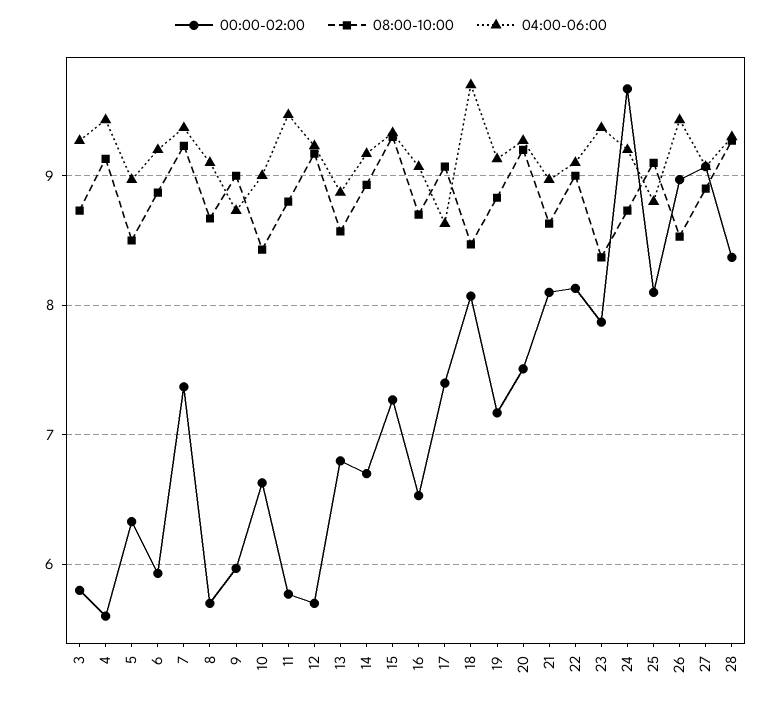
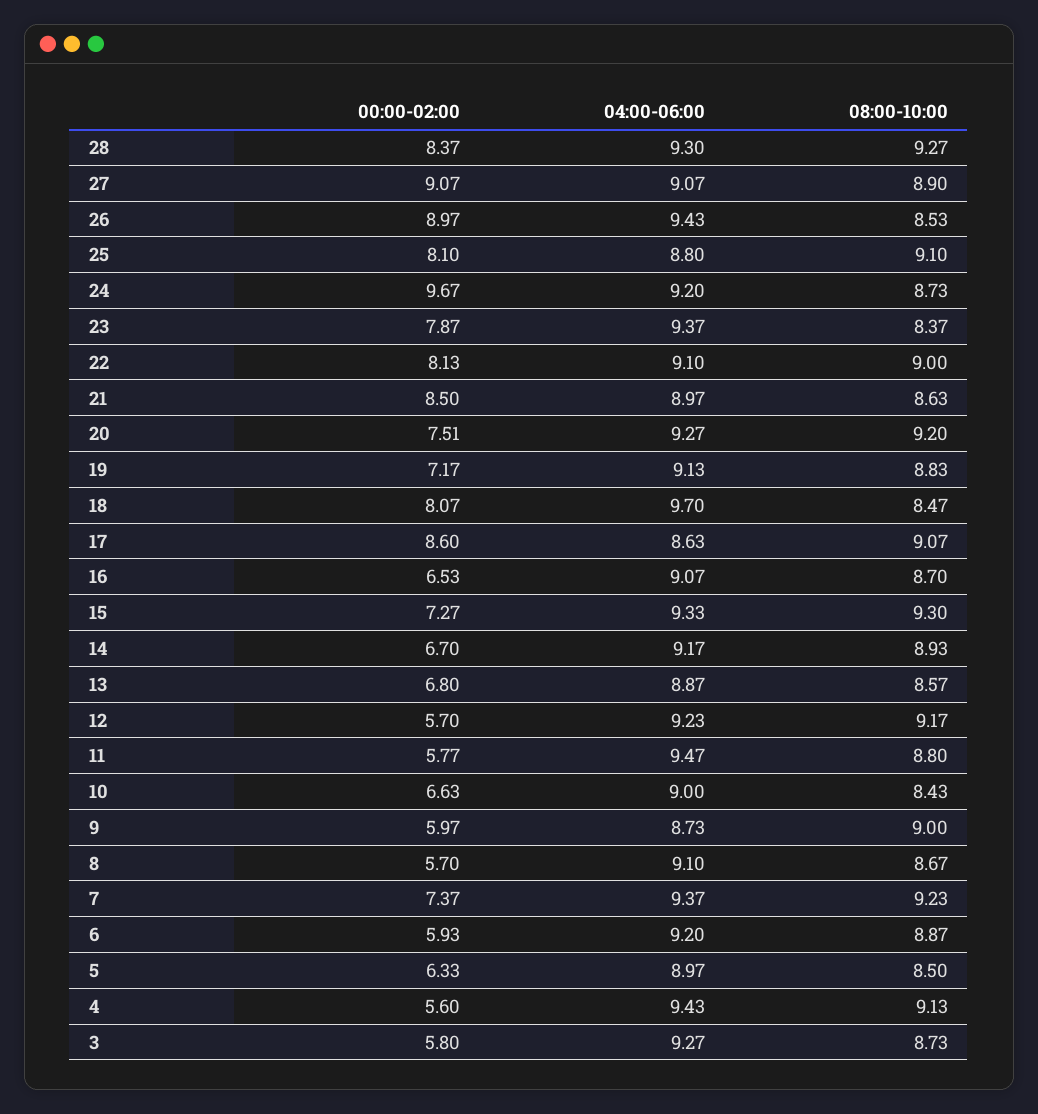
00:00-02:00, 17: 7.4 -> 8.6
00:00-02:00, 21: 8.1 -> 8.5

